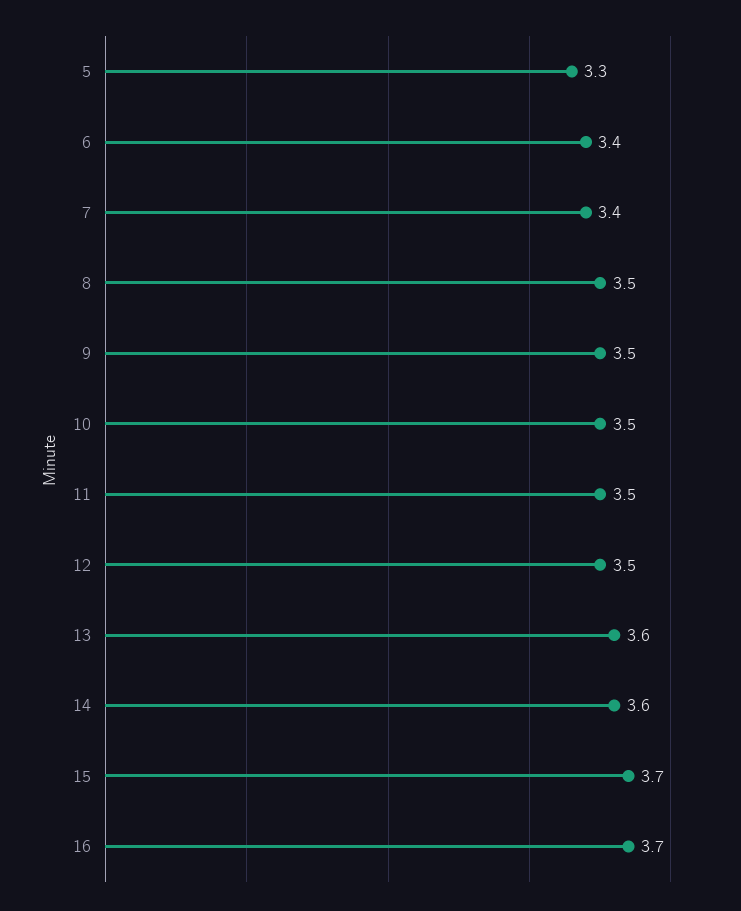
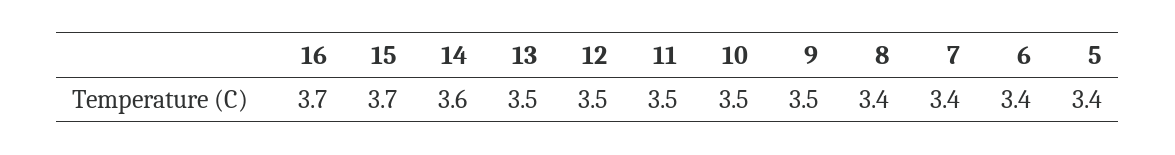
5: 3.3 -> 3.4
8: 3.5 -> 3.4
13: 3.6 -> 3.5

